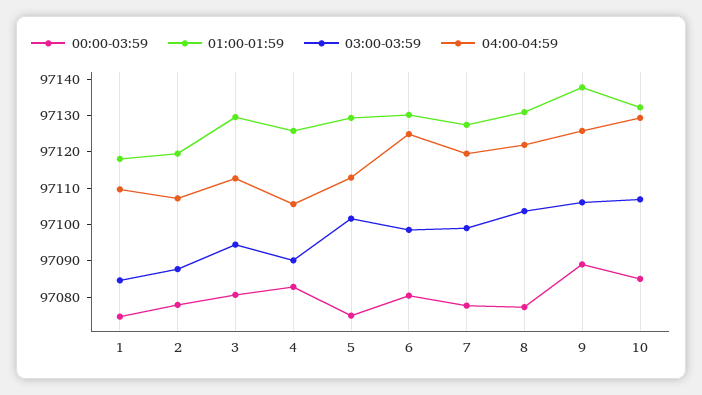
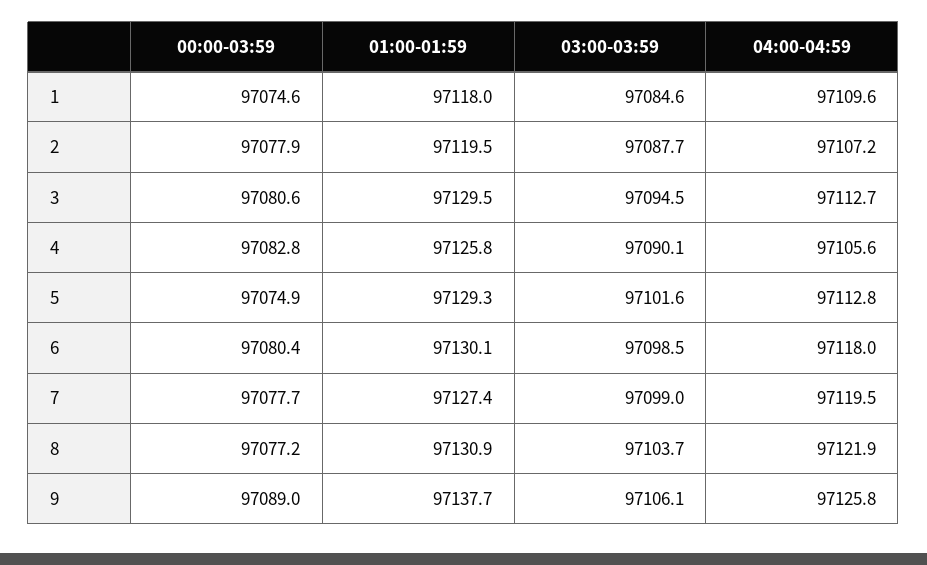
04:00-04:59, 6: 97125 -> 97118
00:00-03:59, 10: 97085 -> none
01:00-01:59, 10: 97132.5 -> none
03:00-03:59, 10: 97107.5 -> none
04:00-04:59, 10: 97130 -> none

